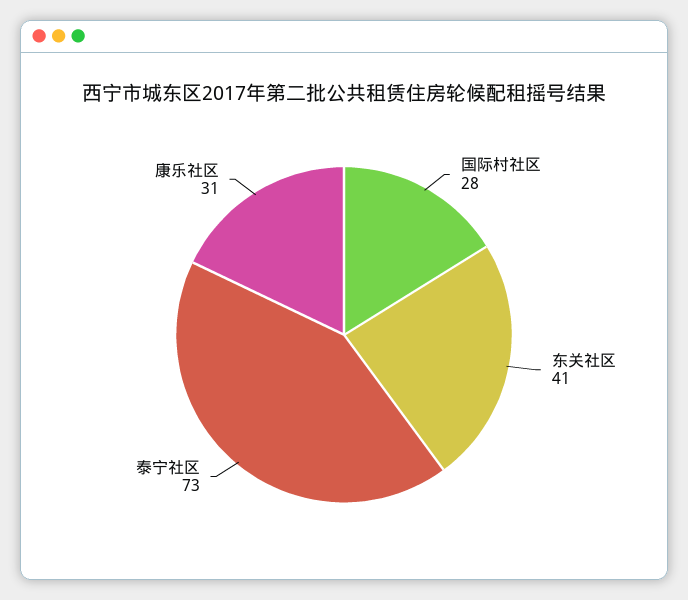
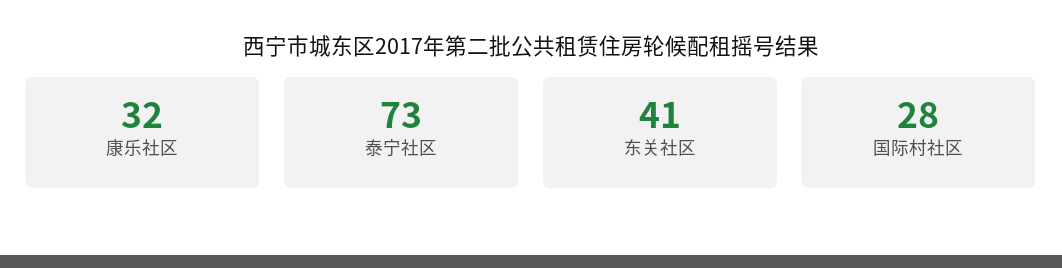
康乐社区: 31 -> 32

